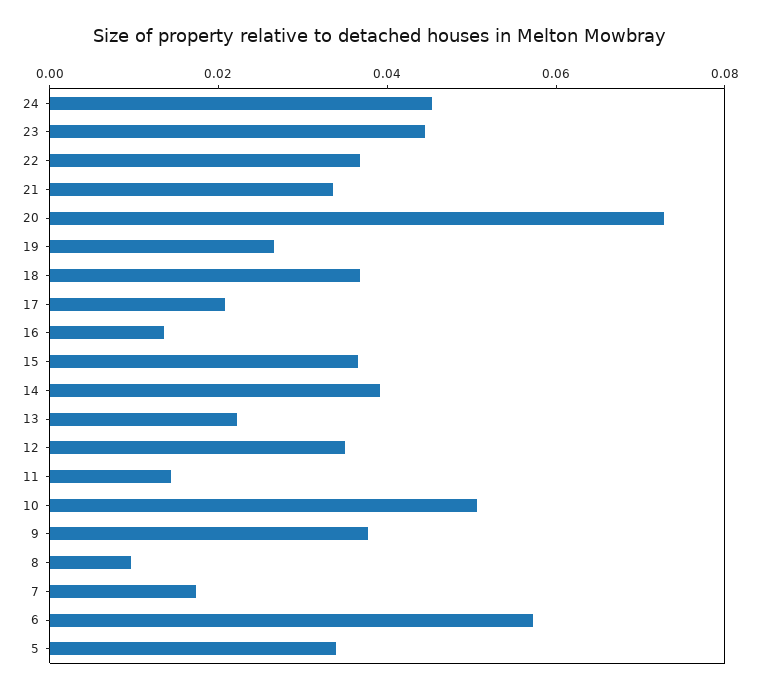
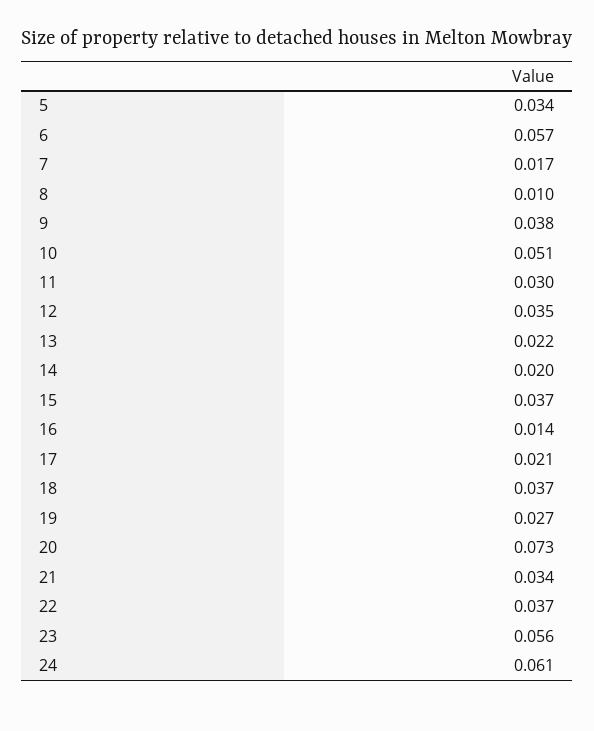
24: 0.045 -> 0.061
23: 0.045 -> 0.056
14: 0.04 -> 0.02
11: 0.015 -> 0.03

